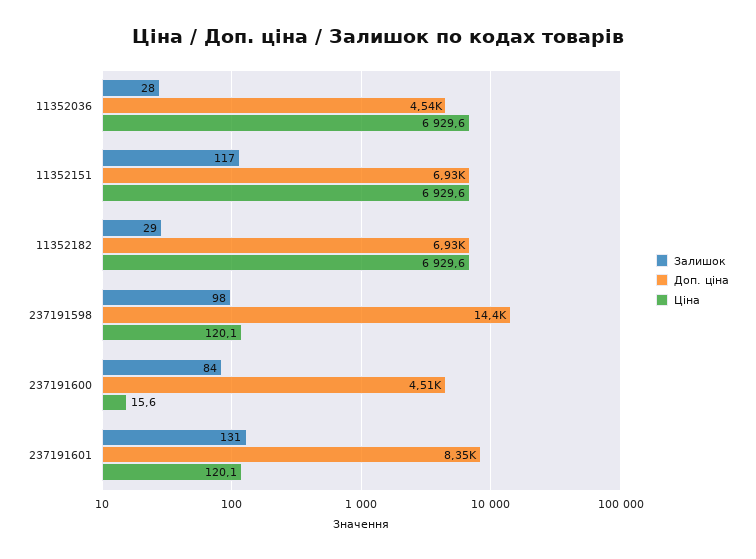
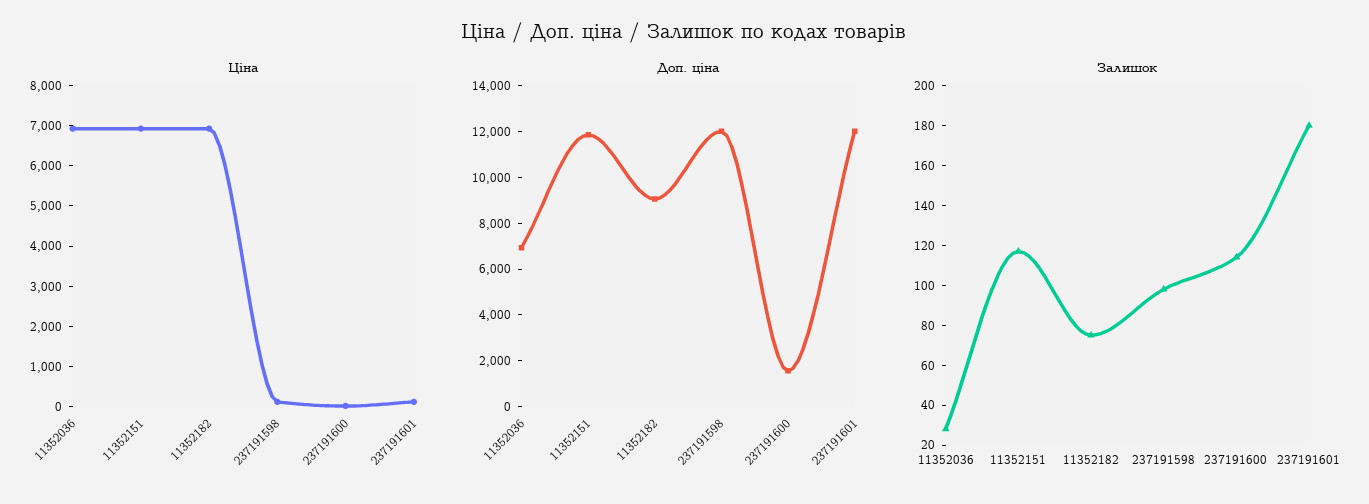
Доп. ціна, 11352036: 4540 -> 7000
Доп. ціна, 11352151: 6930 -> 12000
Залишок, 11352182: 29 -> 75
Доп. ціна, 11352182: 6930 -> 9000
Доп. ціна, 237191598: 14400 -> 12000
Залишок, 237191600: 84 -> 115
Доп. ціна, 237191600: 4510 -> 1500
Залишок, 237191601: 131 -> 180
Доп. ціна, 237191601: 8350 -> 12000

